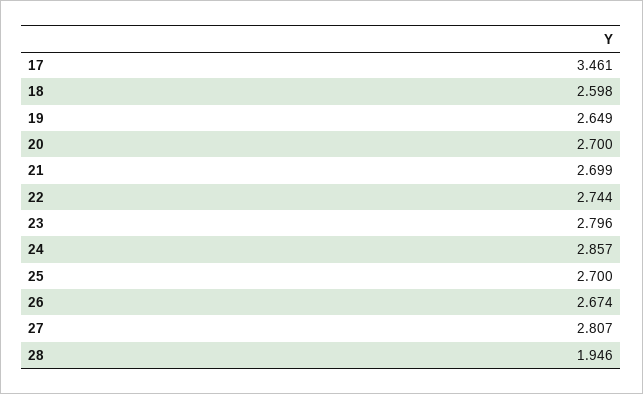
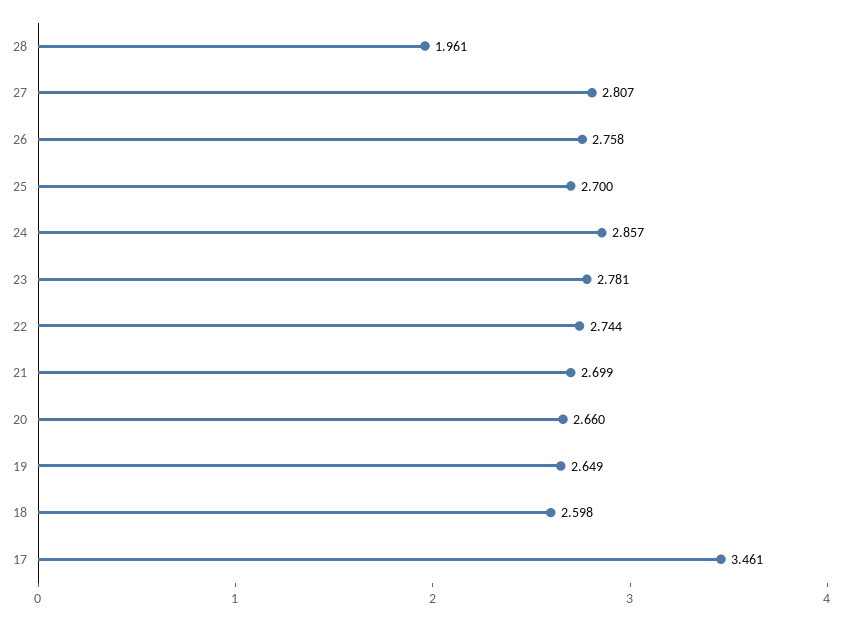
20: 2.7 -> 2.66
23: 2.796 -> 2.781
26: 2.674 -> 2.758
28: 1.946 -> 1.961

